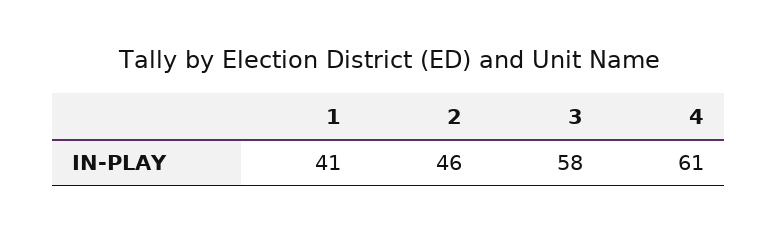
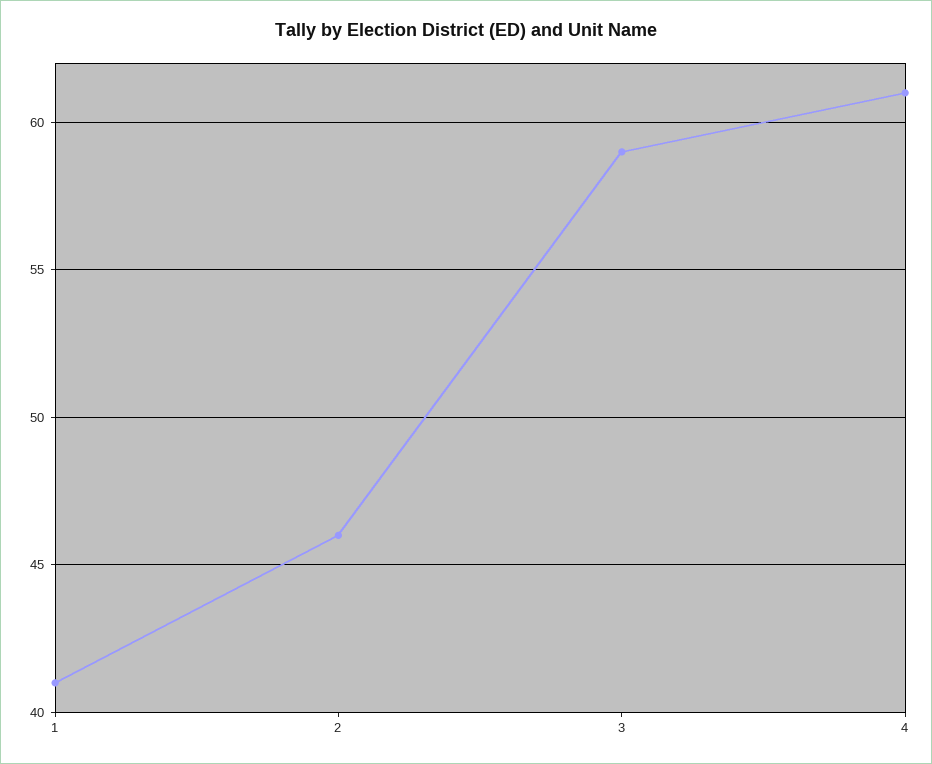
3: 58 -> 59

